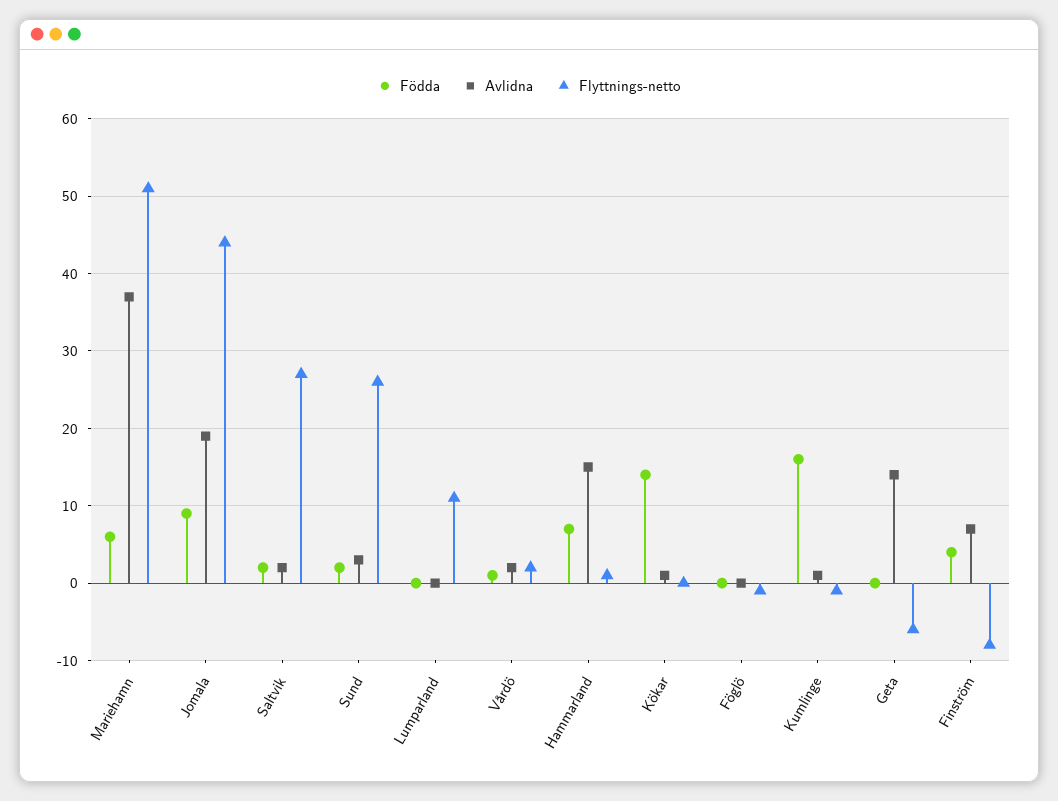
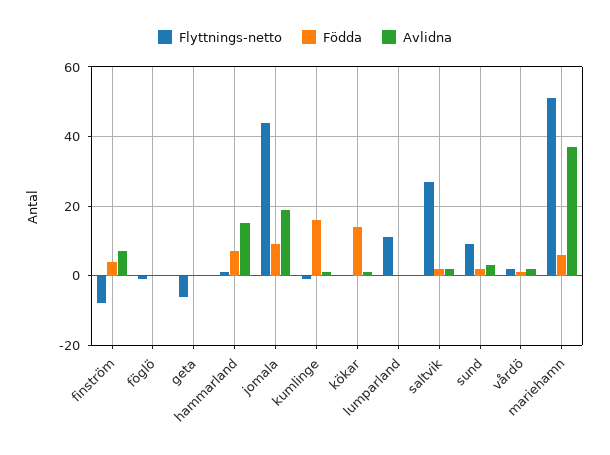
Flyttnings-netto, Sund: 26 -> 10
Avlidna, Geta: 14 -> 0

